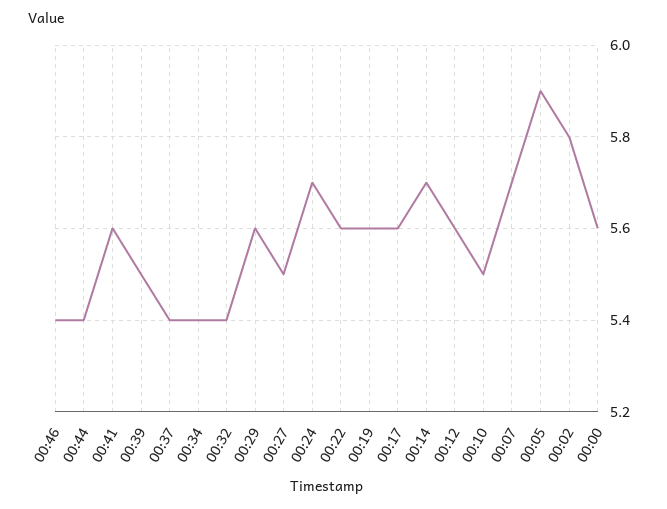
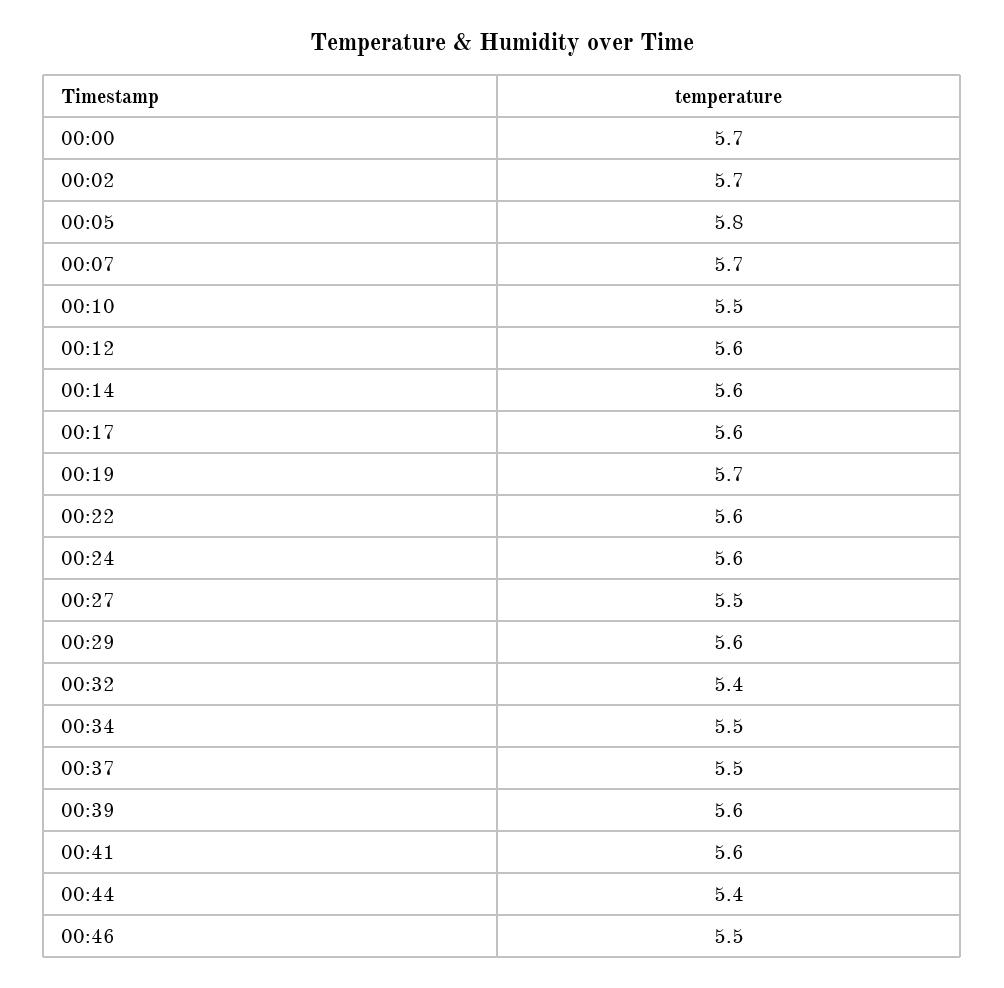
00:46: 5.4 -> 5.5
00:39: 5.5 -> 5.6
00:37: 5.4 -> 5.5
00:34: 5.4 -> 5.5
00:24: 5.7 -> 5.6
00:19: 5.6 -> 5.7
00:14: 5.7 -> 5.6
00:05: 5.9 -> 5.8
00:02: 5.8 -> 5.7
00:00: 5.6 -> 5.7

